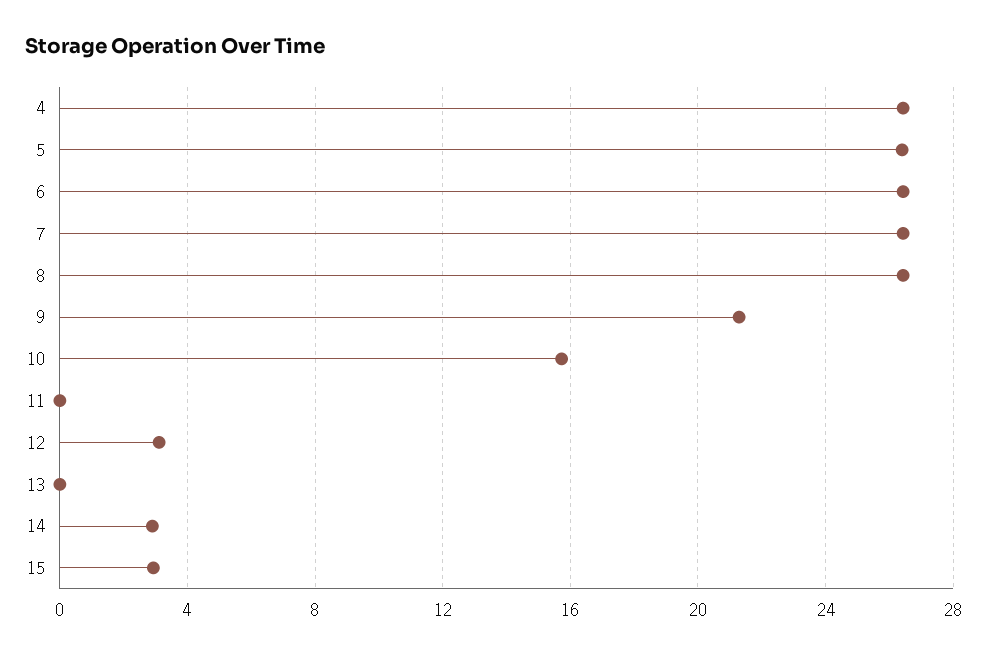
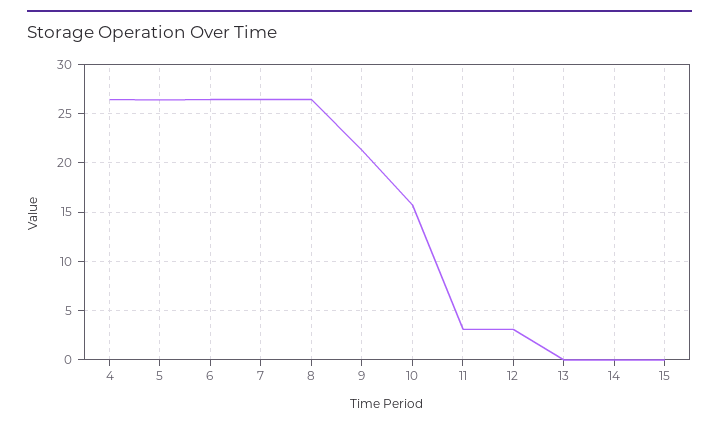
11: 0 -> 3
14: 3 -> 0
15: 3 -> 0

